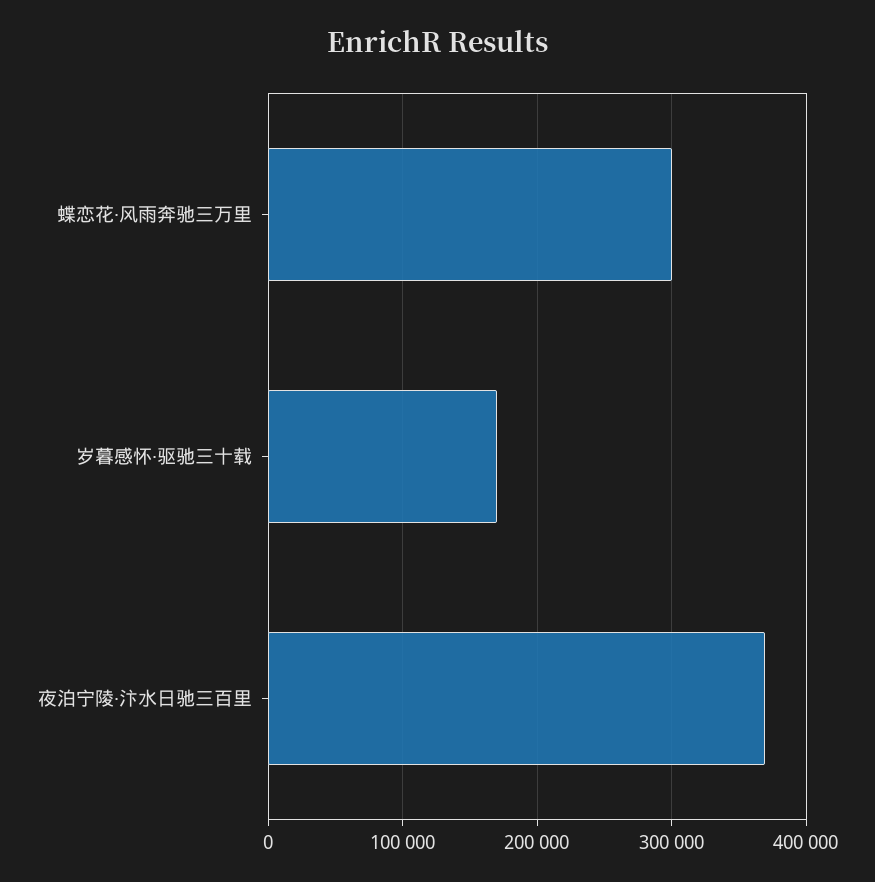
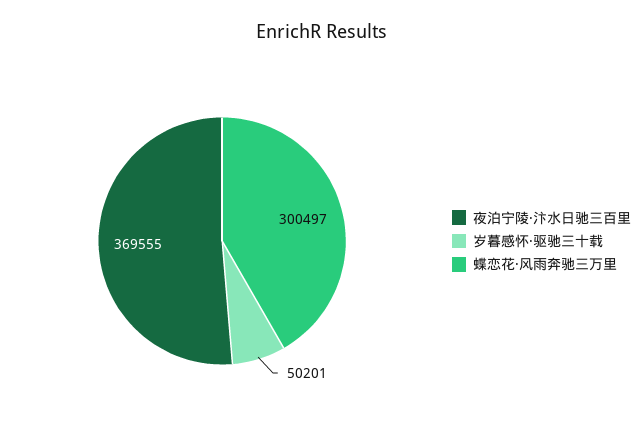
岁暮感怀·驱驰三十载: 170000 -> 50201

